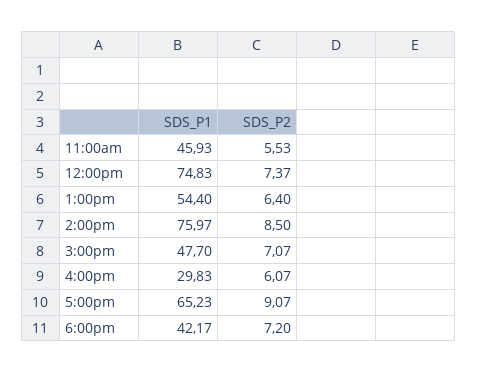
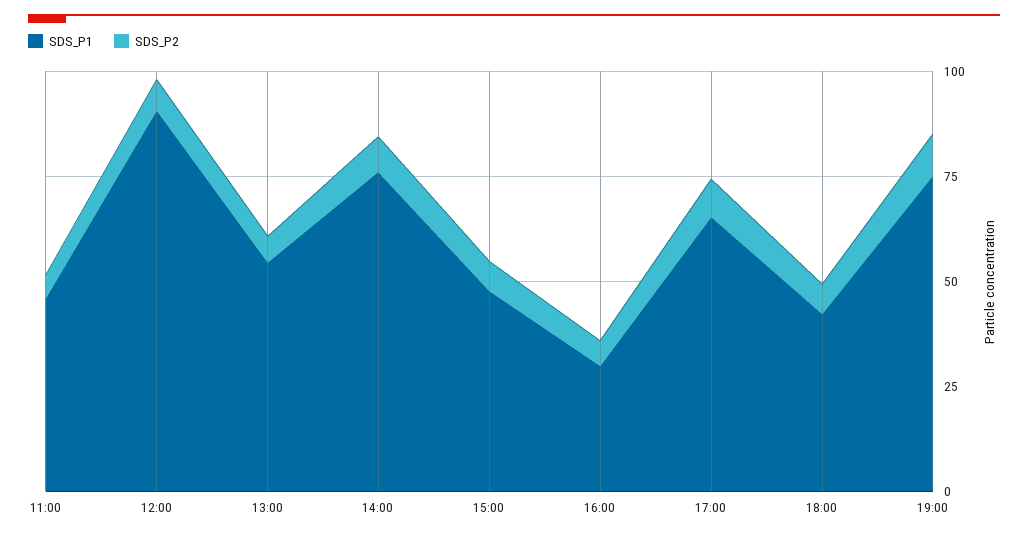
SDS_P1, 12:00pm: 74.83 -> 90
SDS_P1, 19:00: none -> 75
SDS_P2, 19:00: none -> 10

